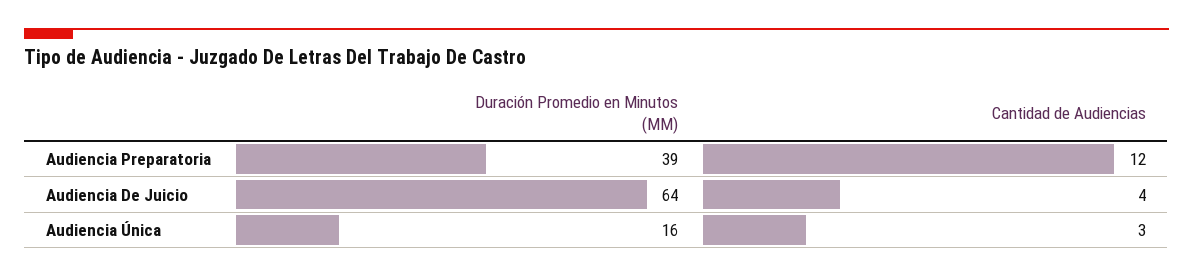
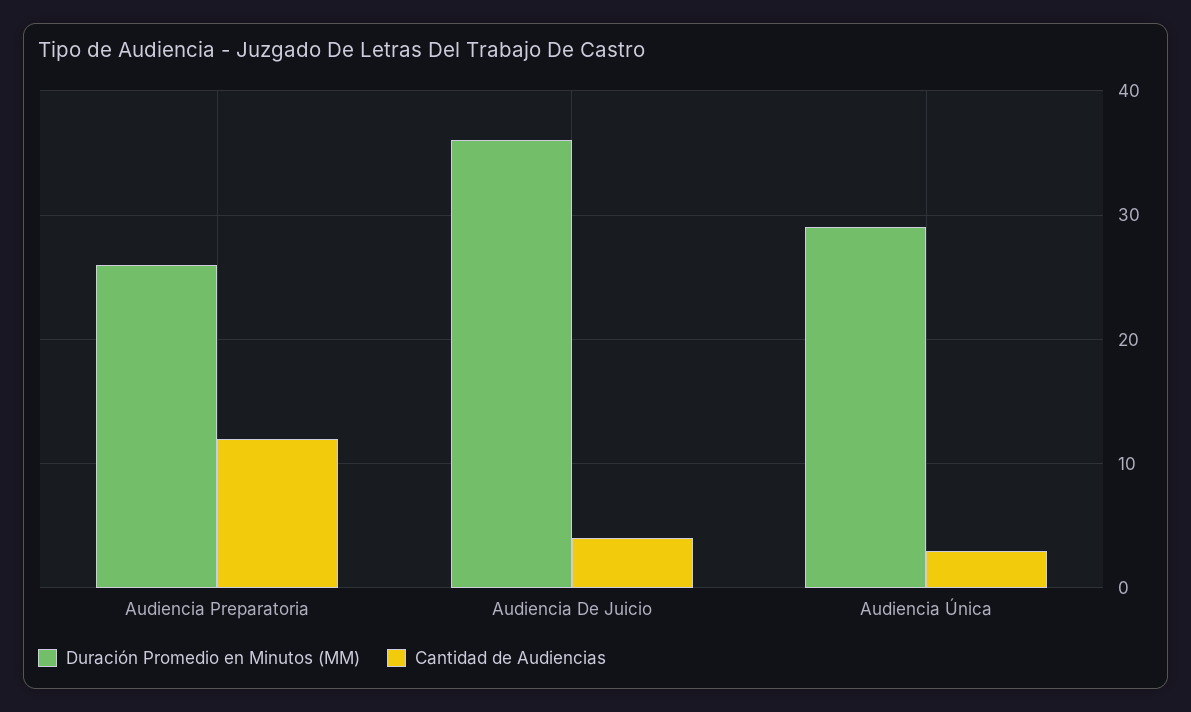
Duración Promedio en Minutos (MM), Audiencia Preparatoria: 39 -> 26
Duración Promedio en Minutos (MM), Audiencia De Juicio: 64 -> 36
Duración Promedio en Minutos (MM), Audiencia Única: 16 -> 29

